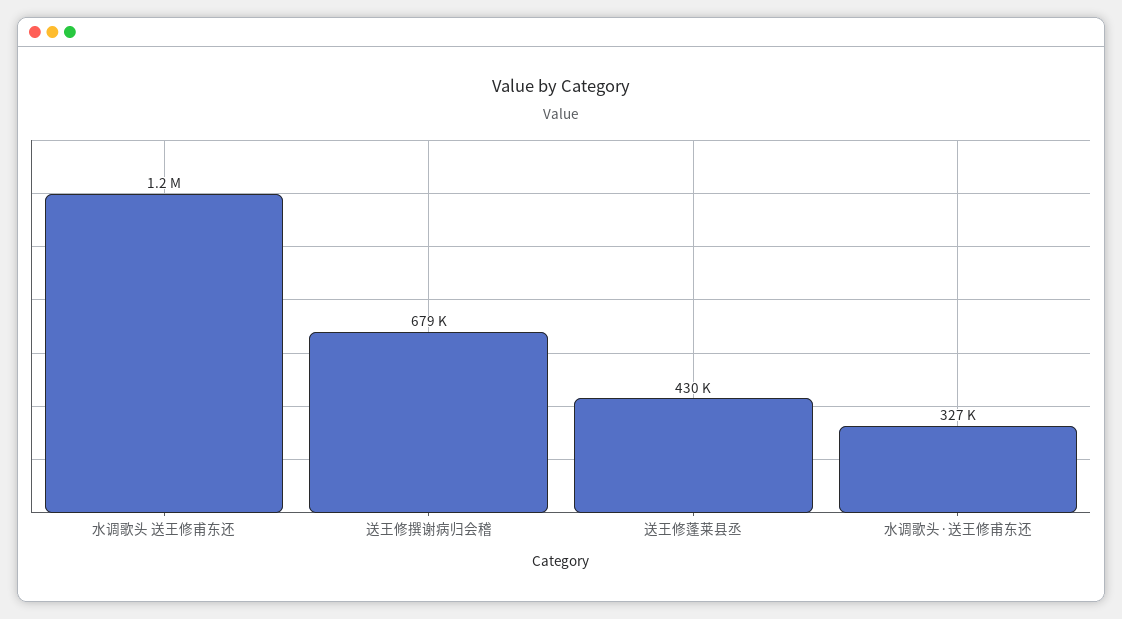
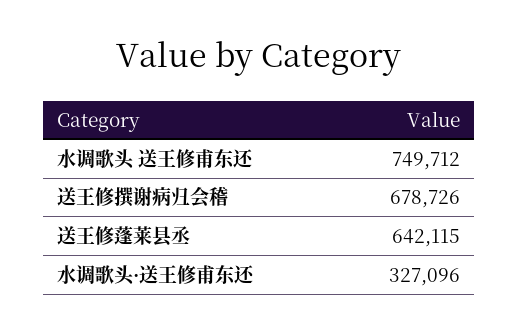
水调歌头 送王修甫东还: 1200000 -> 749712
送王修蓬莱县丞: 430000 -> 642115

